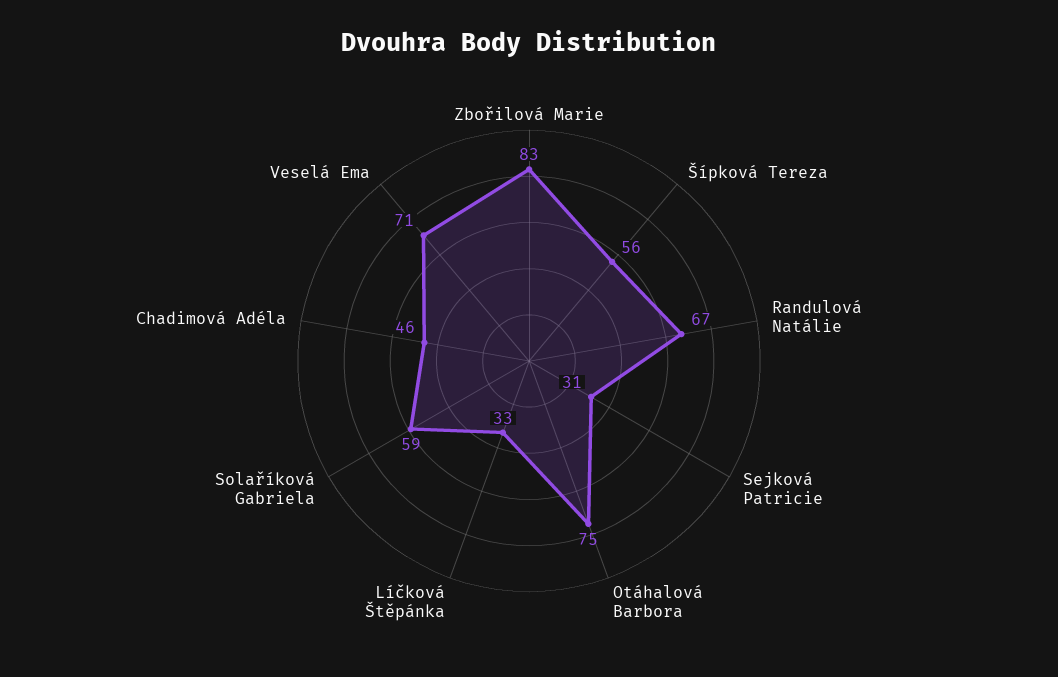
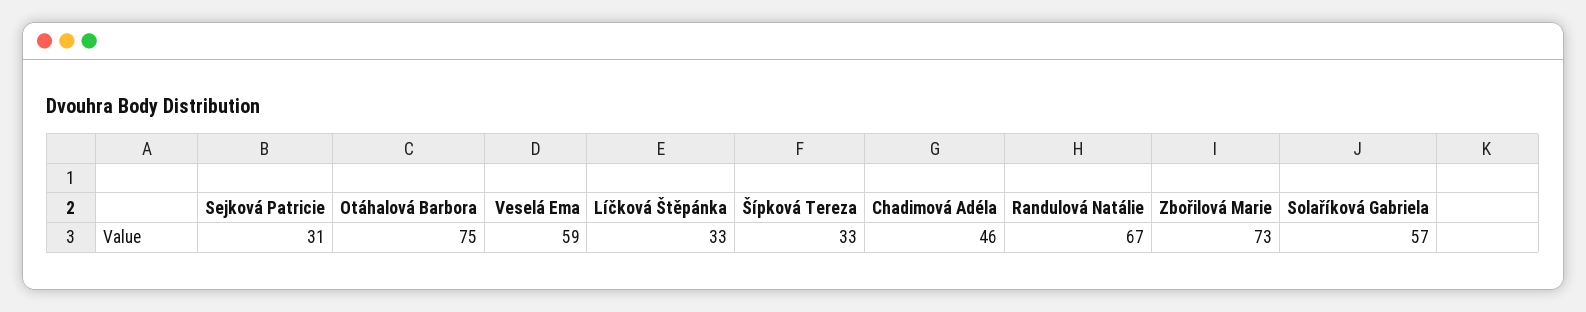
Zbořilová Marie: 83 -> 73
Šípková Tereza: 56 -> 33
Solaříková Gabriela: 59 -> 57
Veselá Ema: 71 -> 59

